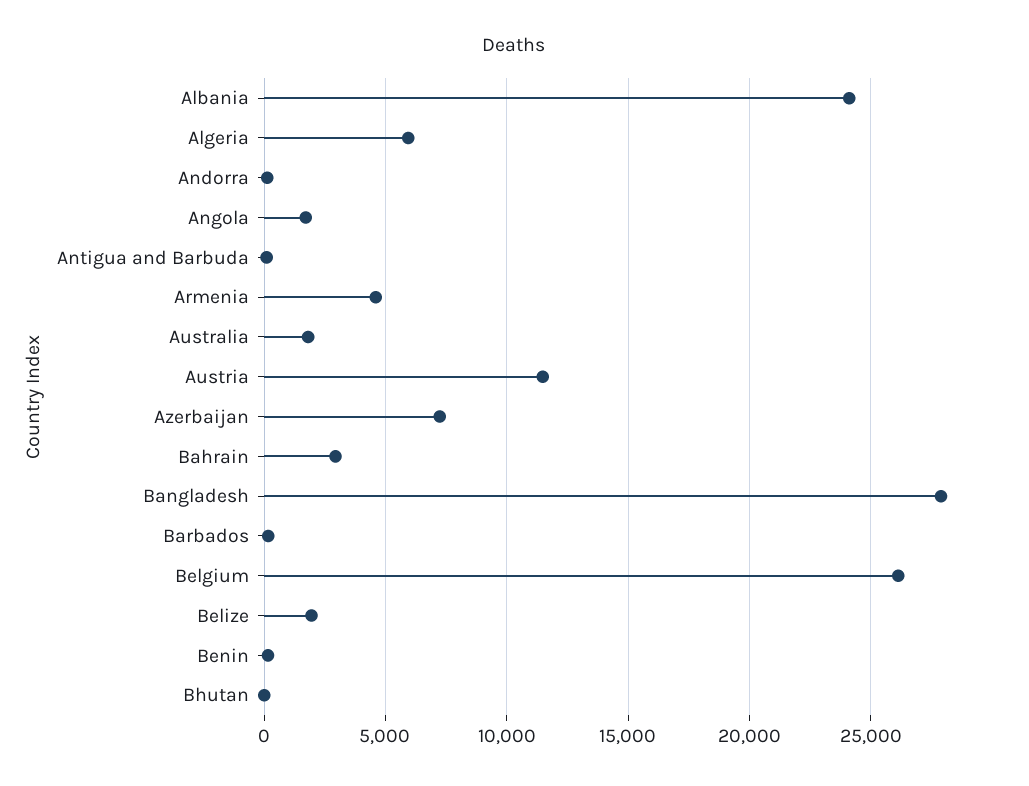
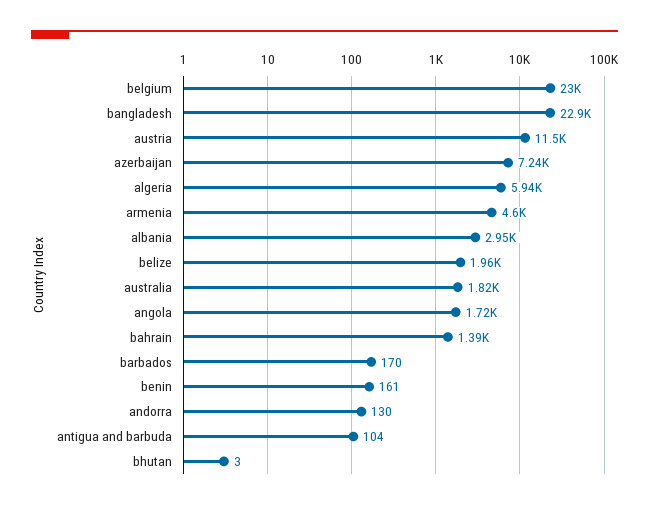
Albania: 24000 -> 2950
Bahrain: 3000 -> 1390
Bangladesh: 28000 -> 22900
Belgium: 26000 -> 23000

